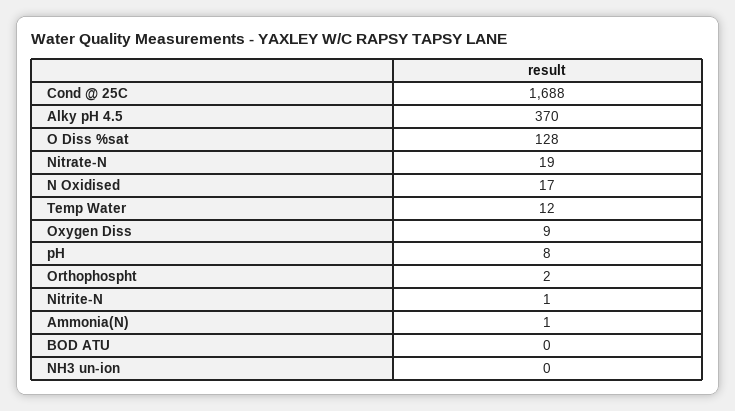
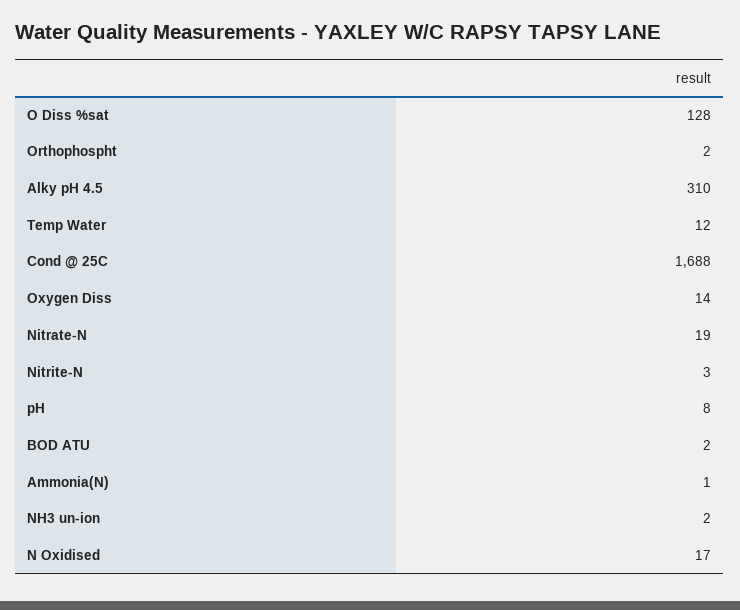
Alky pH 4.5: 370 -> 310
Oxygen Diss: 9 -> 14
Nitrite-N: 1 -> 3
BOD ATU: 0 -> 2
NH3 un-ion: 0 -> 2

